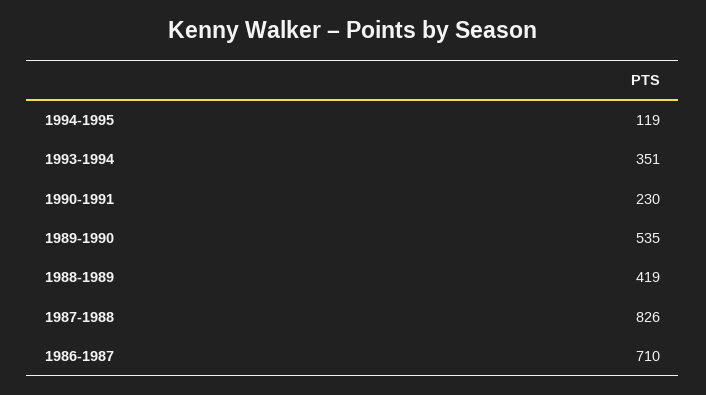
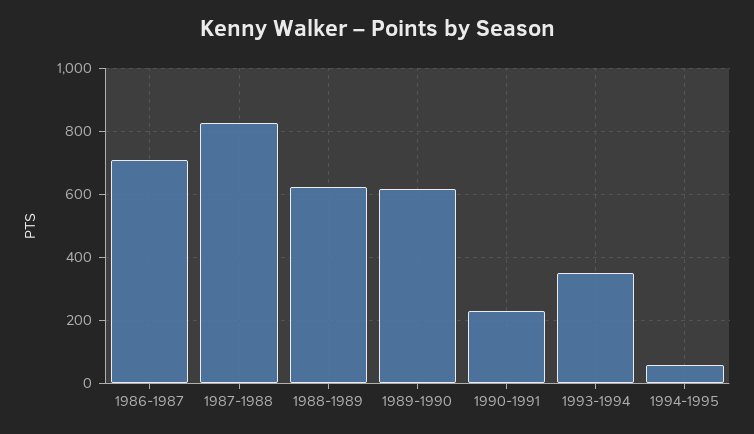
1994-1995: 119 -> 60
1989-1990: 535 -> 620
1988-1989: 419 -> 620

